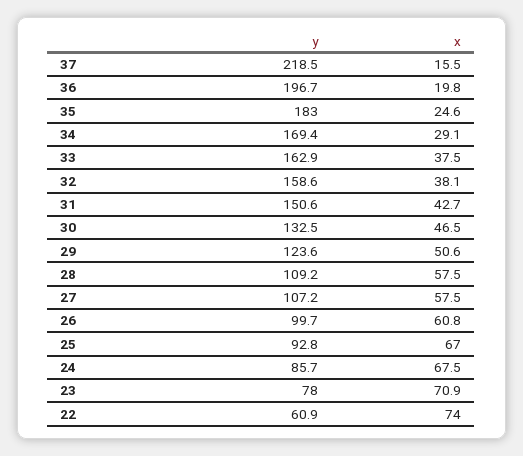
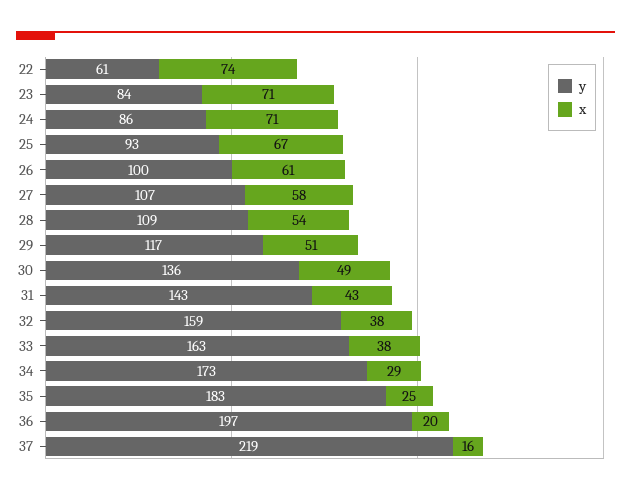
y, 34: 169.4 -> 173
y, 31: 150.6 -> 143
y, 30: 132.5 -> 136
x, 30: 46.5 -> 49
y, 29: 123.6 -> 117
x, 28: 57.5 -> 54
x, 24: 67.5 -> 71
y, 23: 78 -> 84

